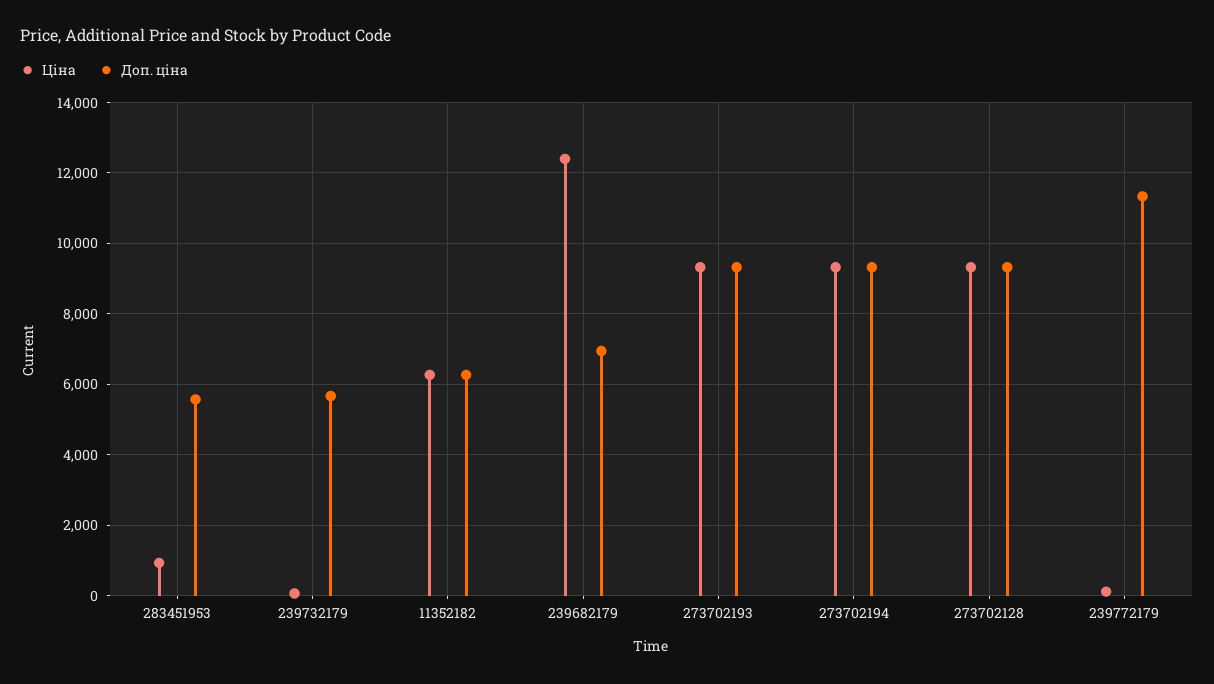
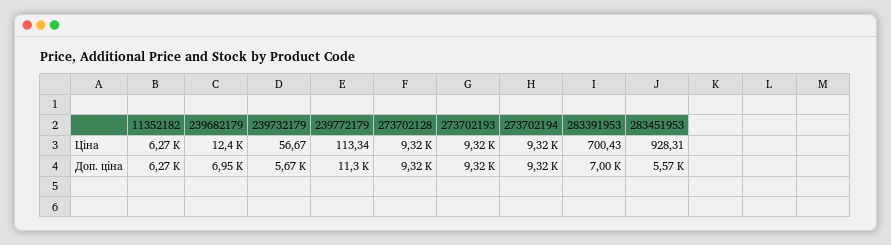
Ціна, 283391953: none -> 700.43
Доп. ціна, 283391953: none -> 7000

